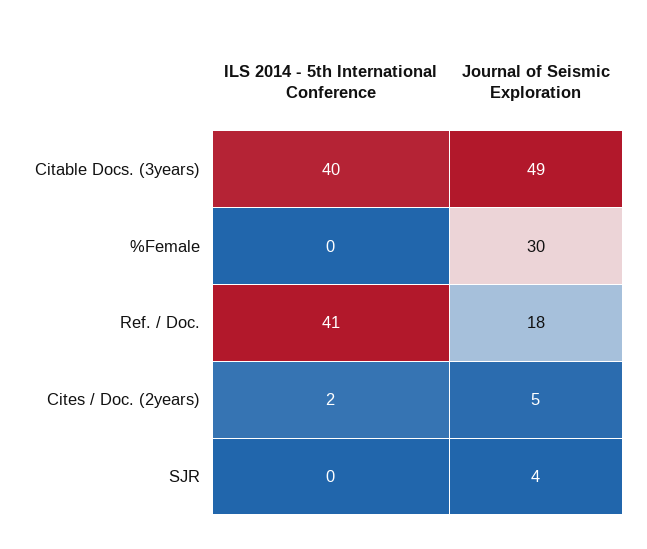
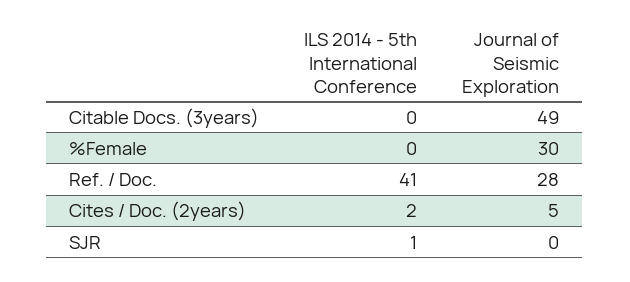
ILS 2014 - 5th International Conference, Citable Docs. (3years): 40 -> 0
Journal of Seismic Exploration, Ref. / Doc.: 18 -> 28
ILS 2014 - 5th International Conference, SJR: 0 -> 1
Journal of Seismic Exploration, SJR: 4 -> 0

